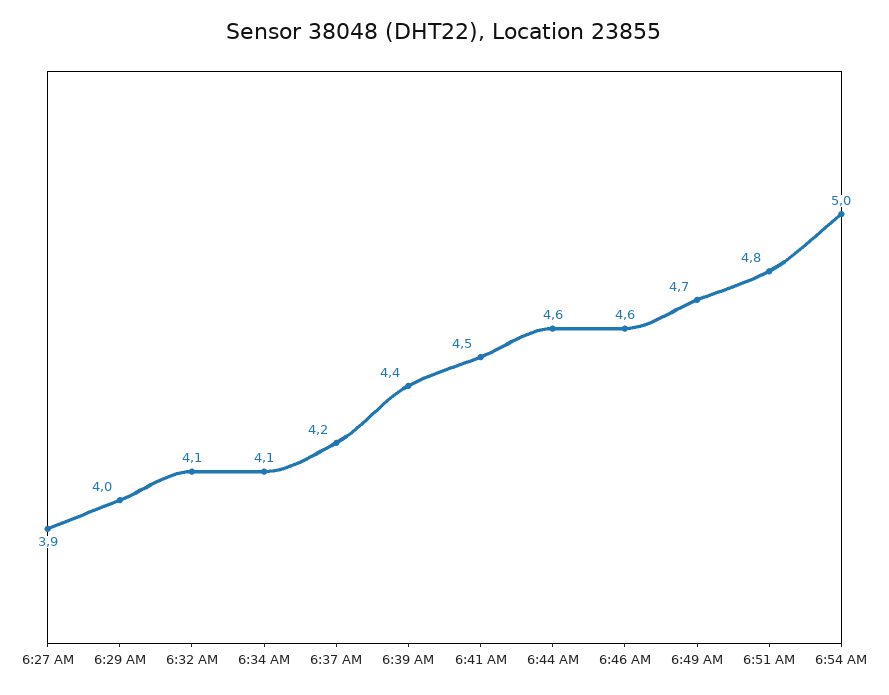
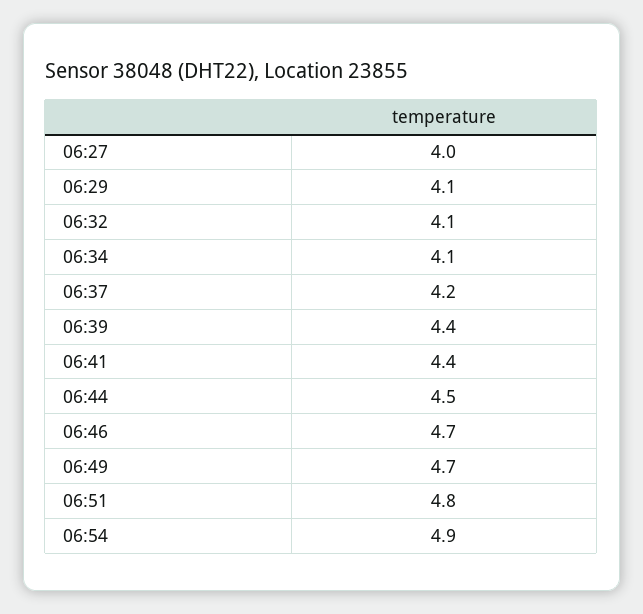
6:27 AM: 3.9 -> 4
6:29 AM: 4 -> 4.1
6:41 AM: 4.5 -> 4.4
6:44 AM: 4.6 -> 4.5
6:46 AM: 4.6 -> 4.7
6:54 AM: 5 -> 4.9

